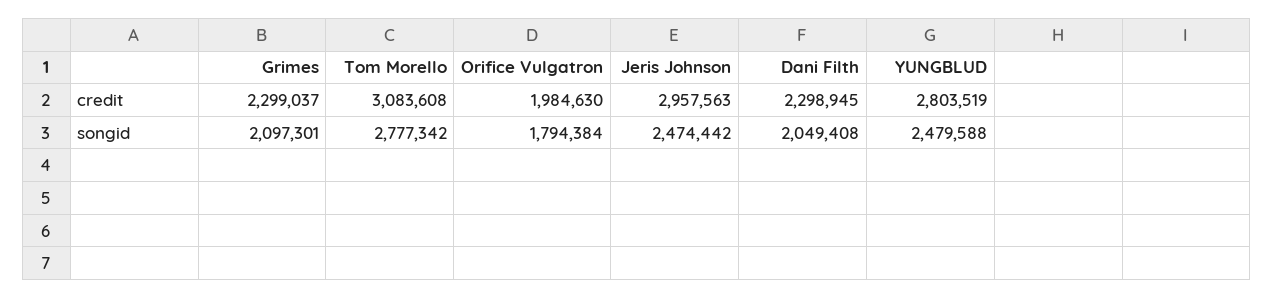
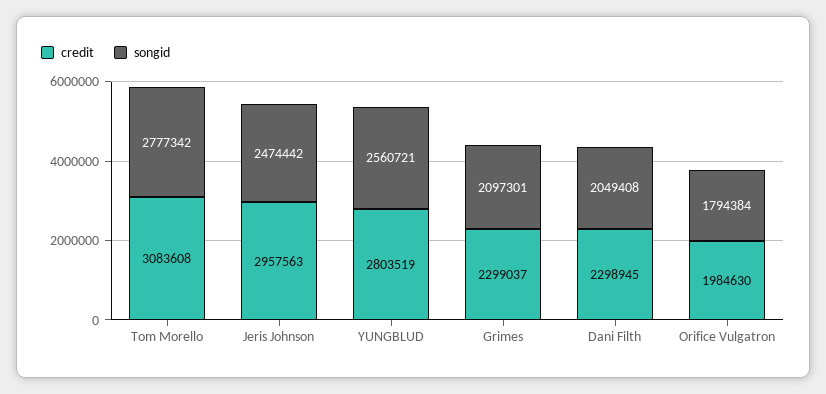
songid, YUNGBLUD: 2479588 -> 2560721

